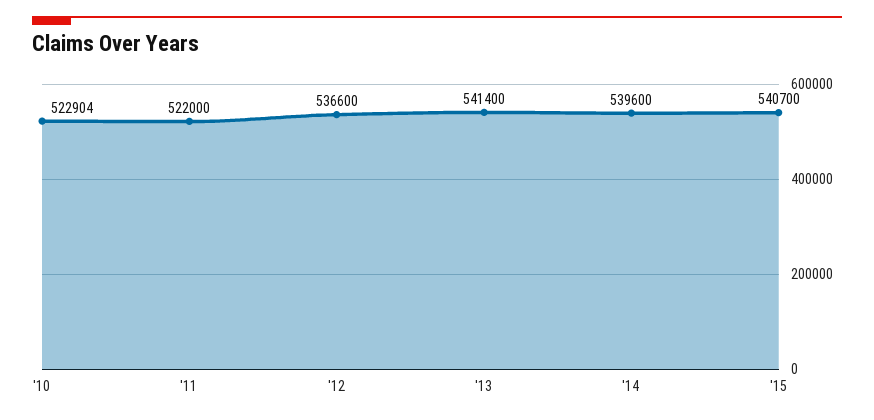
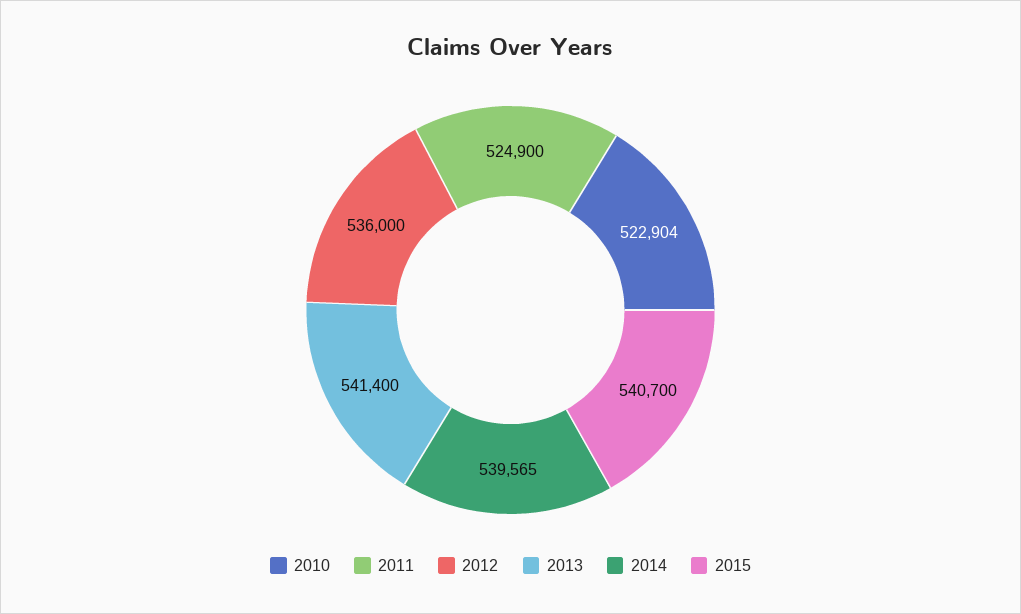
'11: 522000 -> 524900
'12: 536600 -> 536000
'14: 539600 -> 539565

